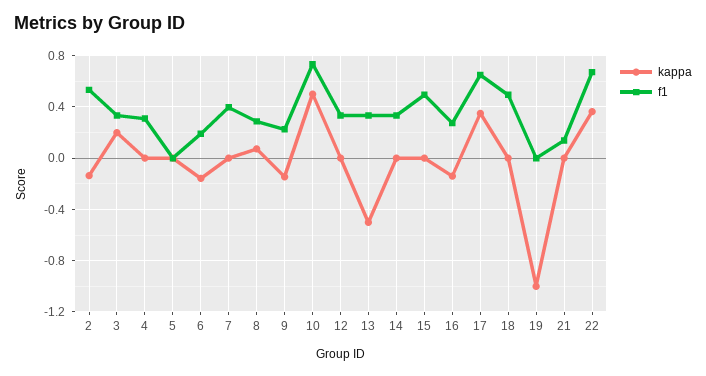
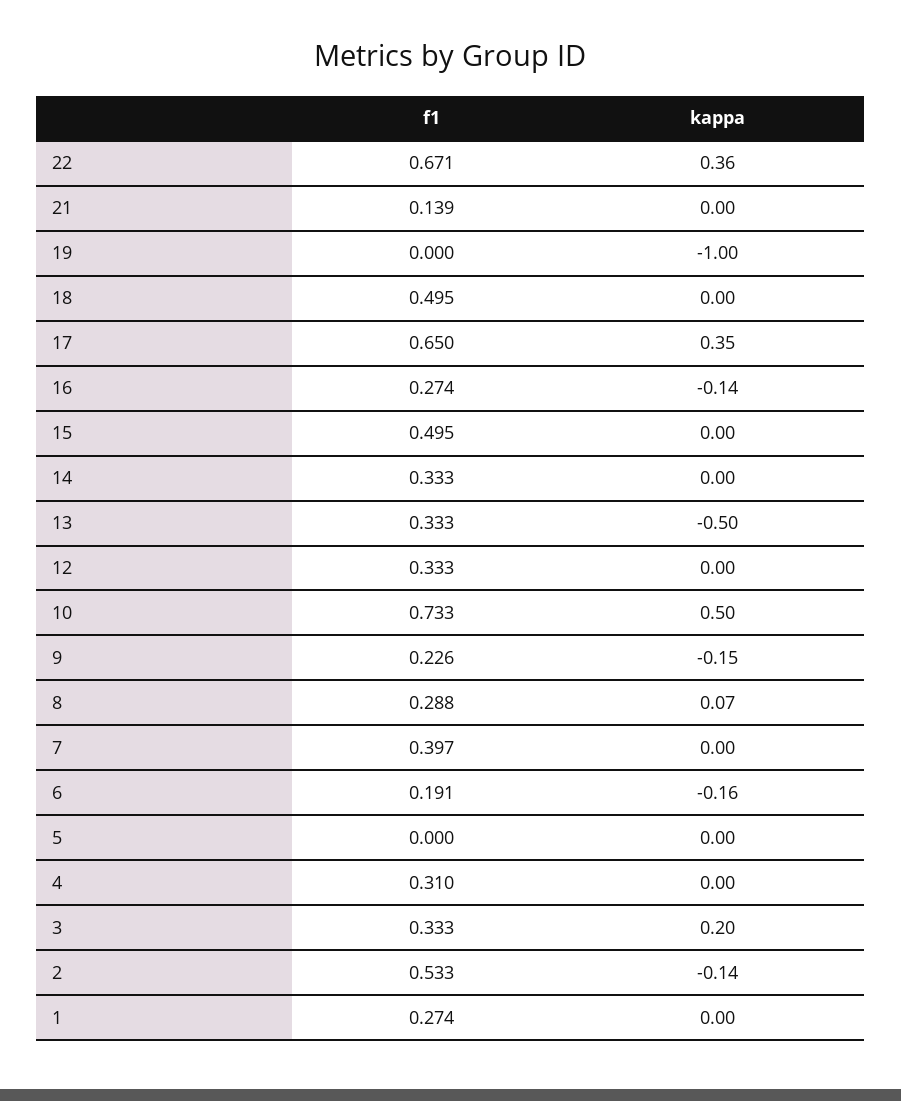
f1, 1: none -> 0.274
kappa, 1: none -> 0

